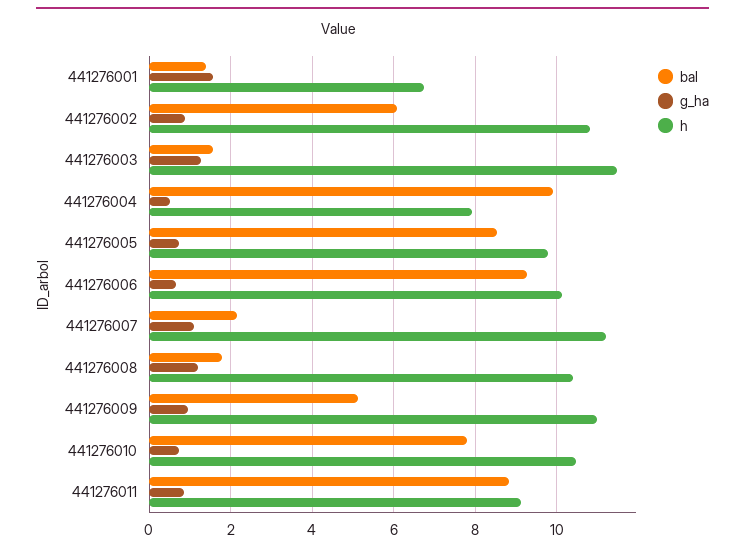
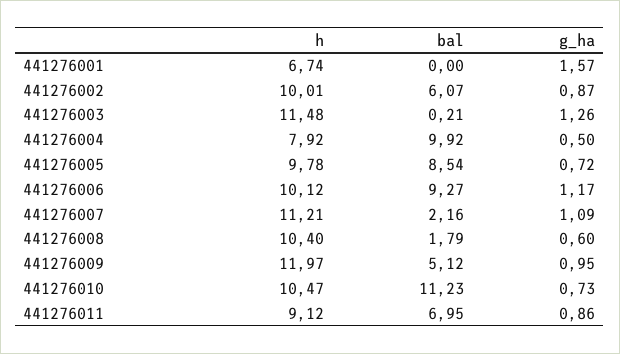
bal, 441276001: 1.4 -> 0
h, 441276002: 10.8 -> 10.01
bal, 441276003: 1.6 -> 0.21
g_ha, 441276006: 0.6 -> 1.17
g_ha, 441276008: 1.2 -> 0.6
h, 441276009: 11 -> 11.97
bal, 441276010: 7.8 -> 11.23
bal, 441276011: 8.8 -> 6.95

